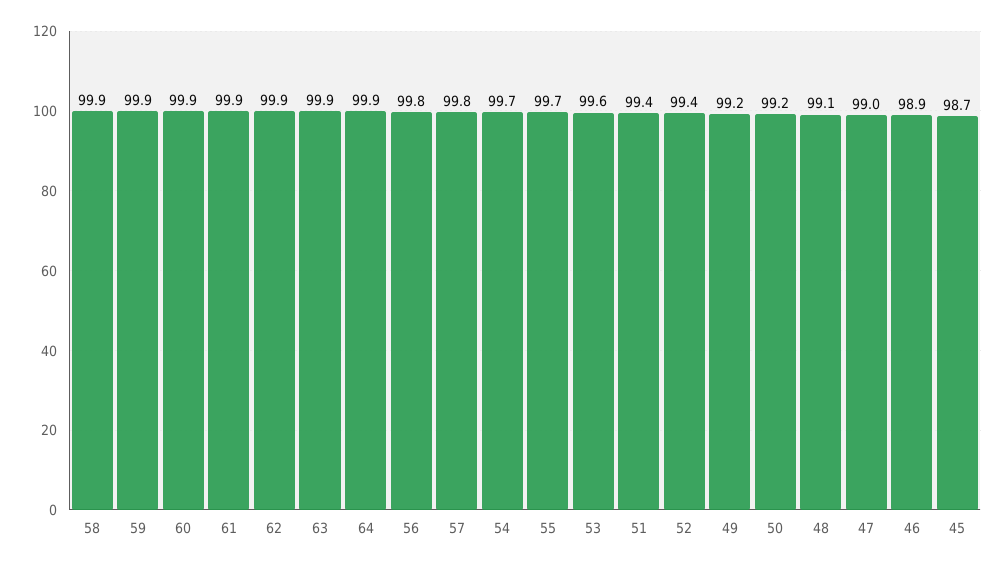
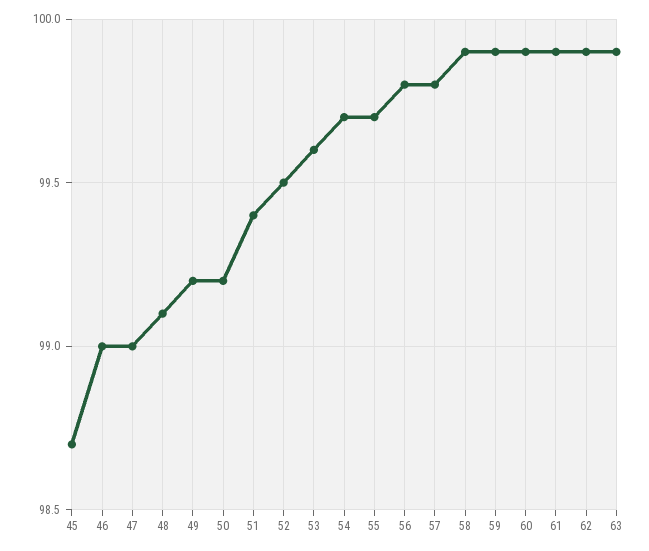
64: 99.9 -> none
52: 99.4 -> 99.5
46: 98.9 -> 99

